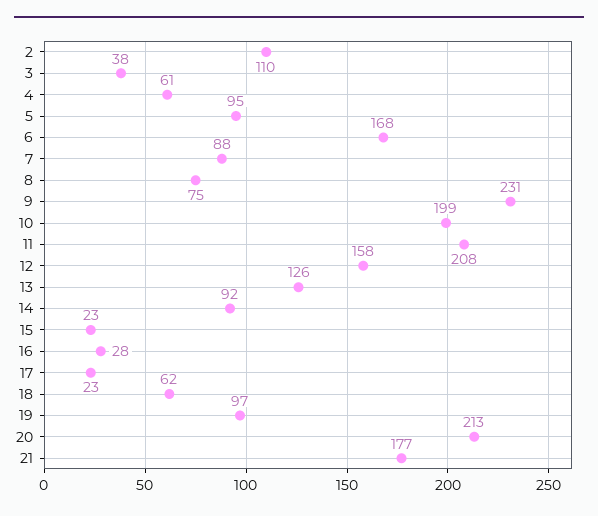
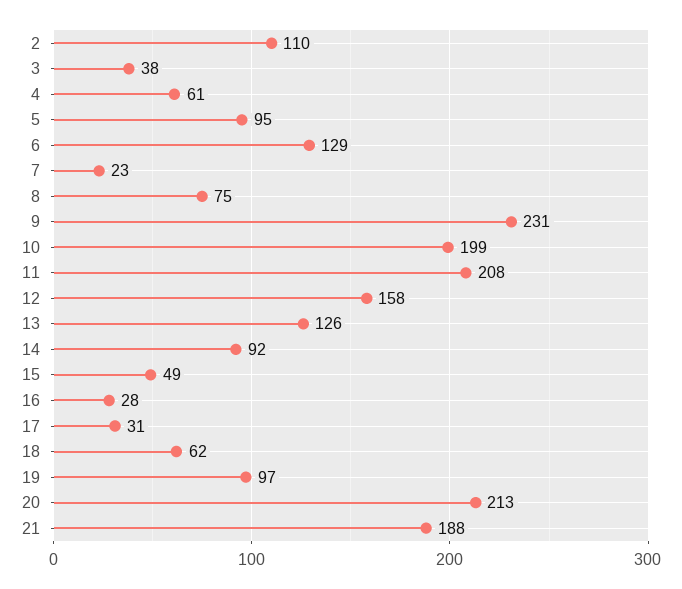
6: 168 -> 129
7: 88 -> 23
15: 23 -> 49
17: 23 -> 31
21: 177 -> 188

